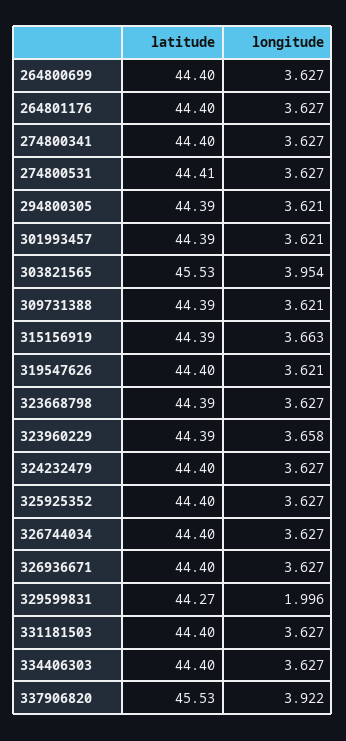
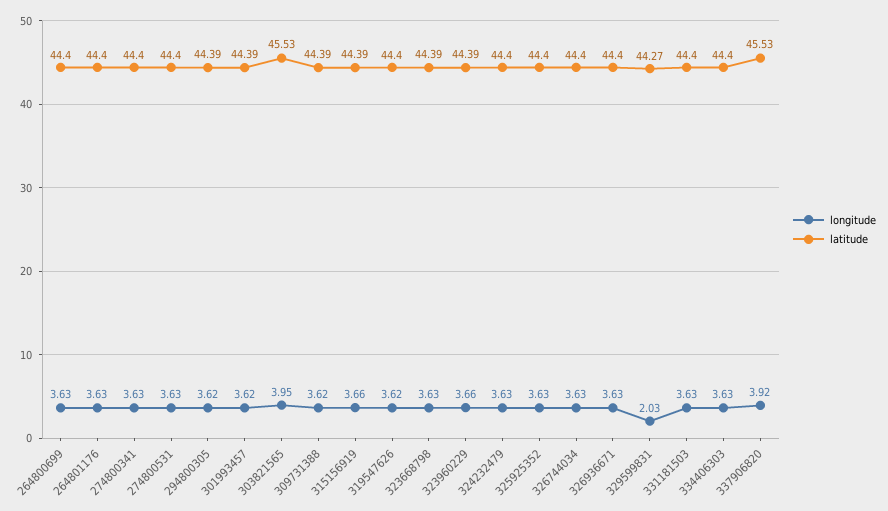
latitude, 274800531: 44.41 -> 44.4
longitude, 329599831: 1.996 -> 2.03

